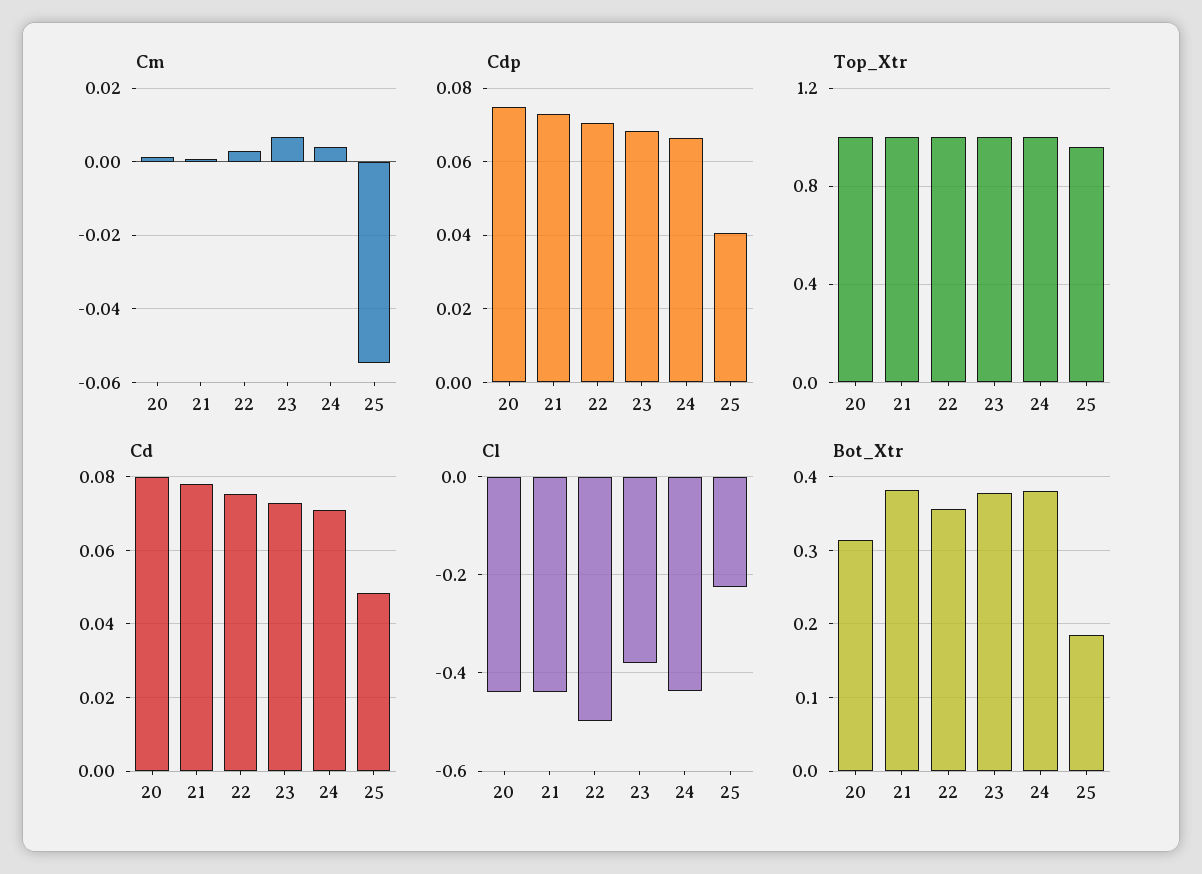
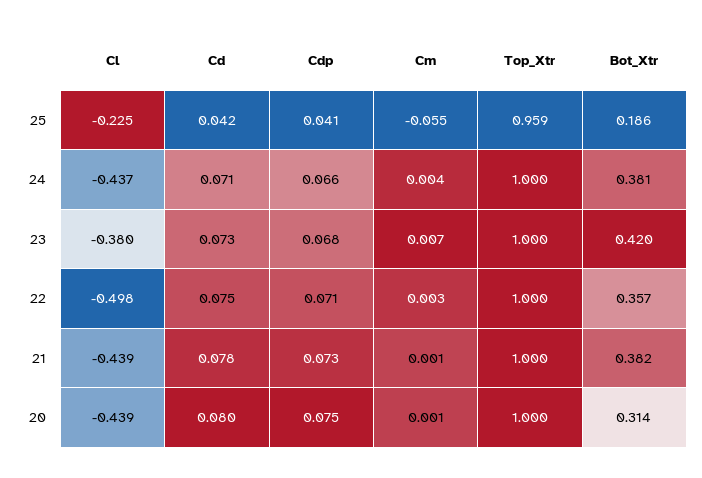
Cd, 25: 0.048 -> 0.042
Bot_Xtr, 23: 0.38 -> 0.42

